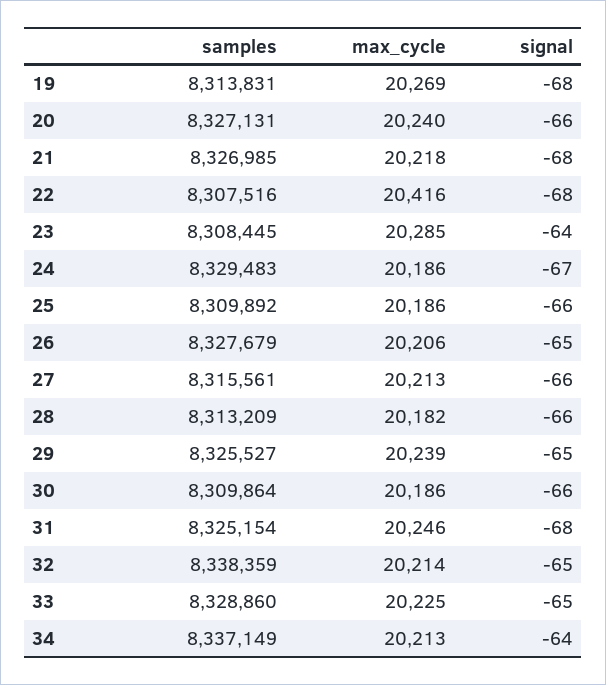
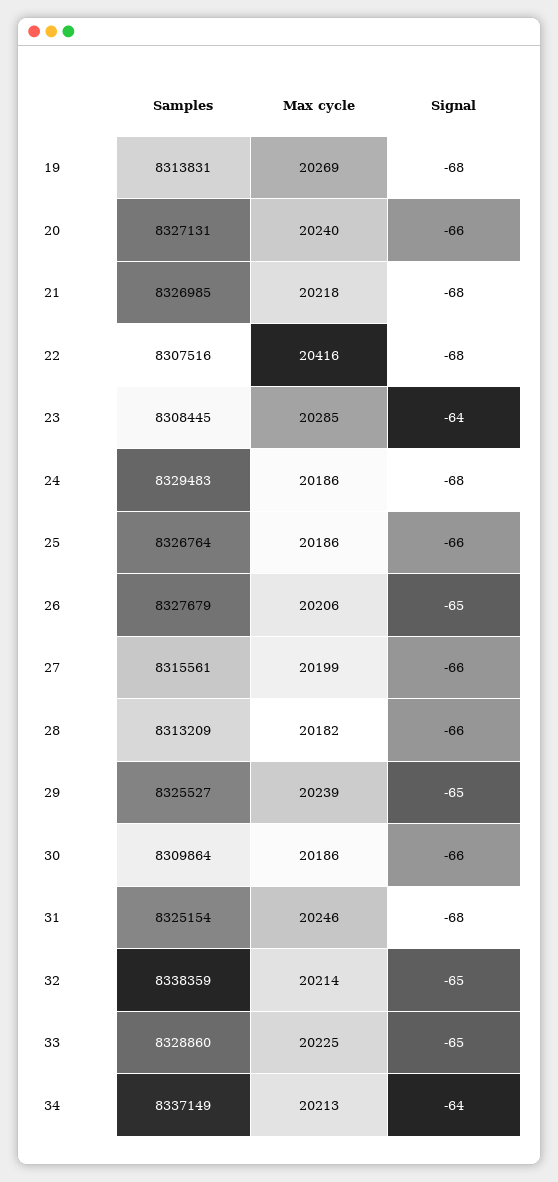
signal, 24: -67 -> -68
samples, 25: 8309892 -> 8326764
max_cycle, 27: 20213 -> 20199

